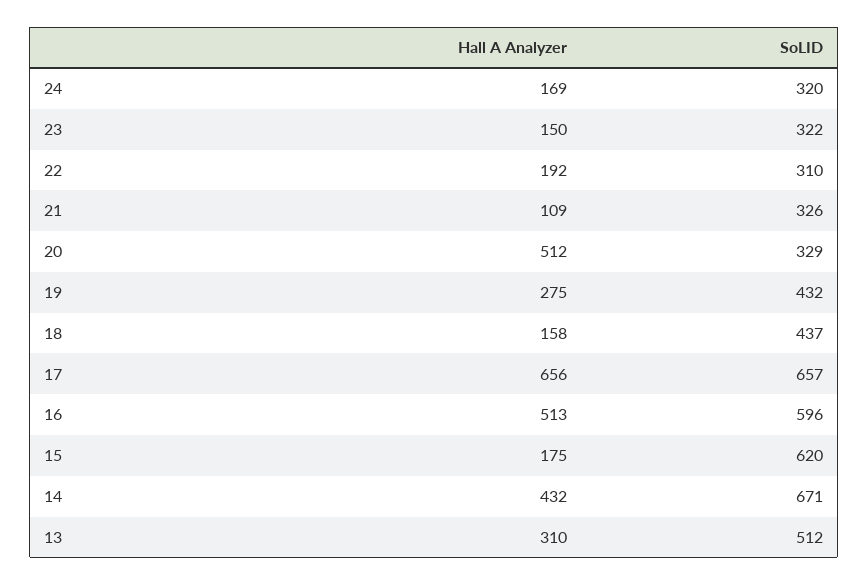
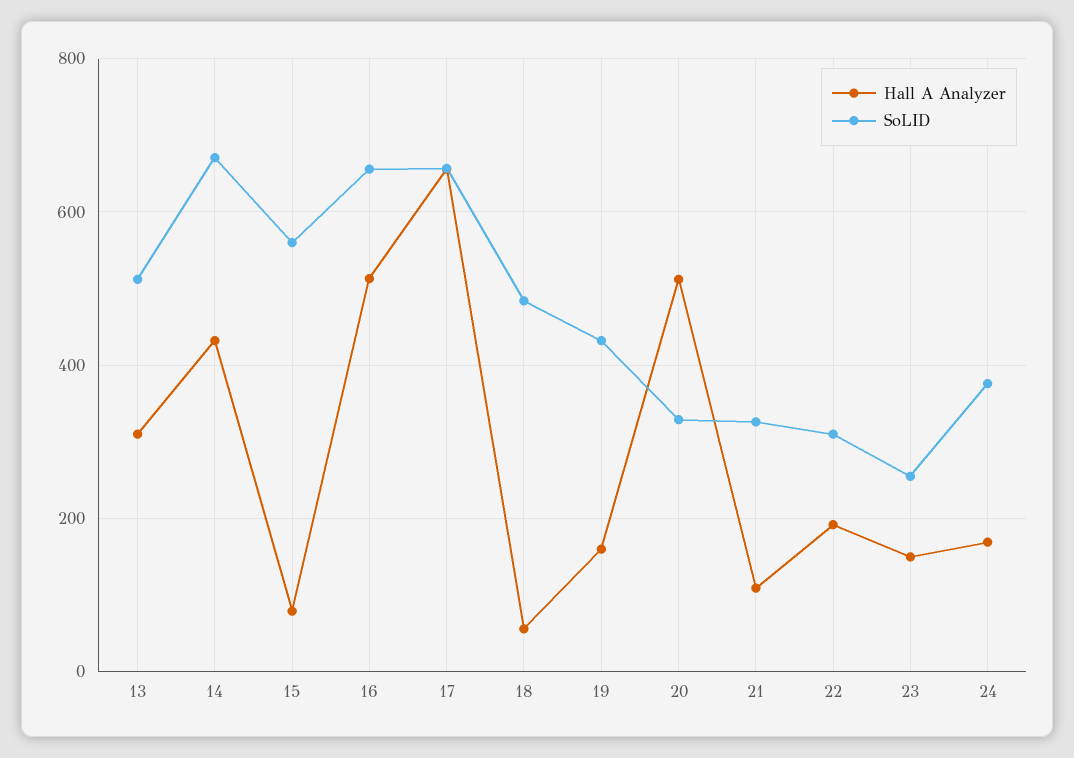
SoLID, 24: 320 -> 380
SoLID, 23: 322 -> 260
Hall A Analyzer, 19: 275 -> 160
Hall A Analyzer, 18: 158 -> 60
SoLID, 18: 437 -> 480
SoLID, 16: 596 -> 660
Hall A Analyzer, 15: 175 -> 80
SoLID, 15: 620 -> 560

